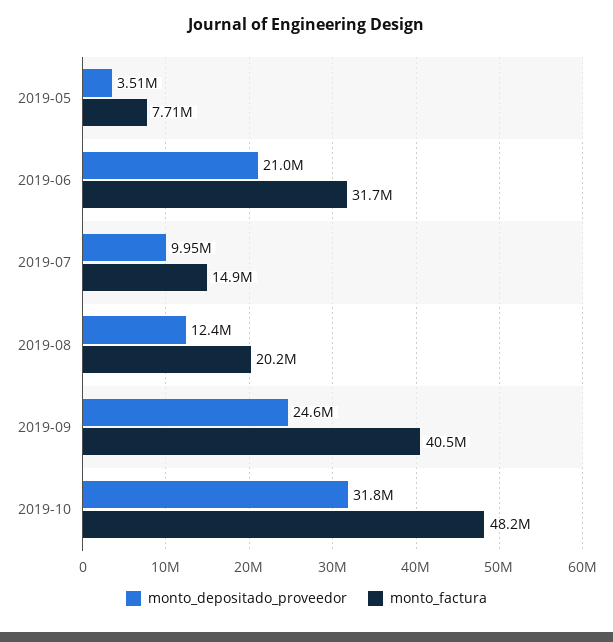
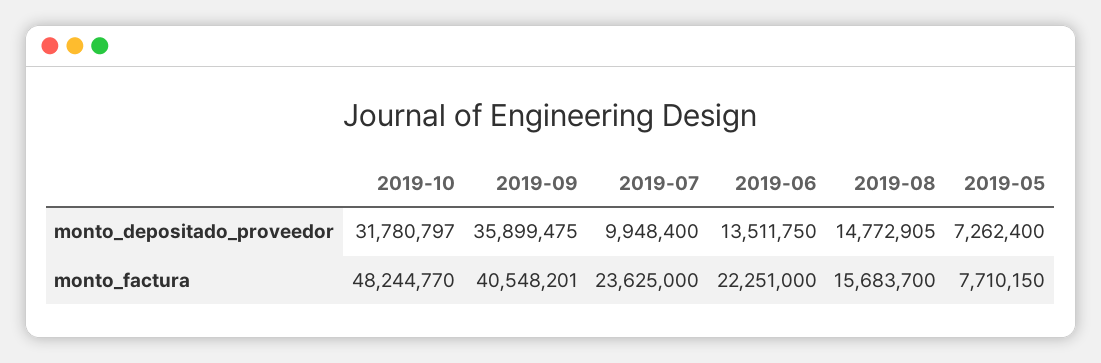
monto_depositado_proveedor, 2019-05: 3510000 -> 7262400
monto_depositado_proveedor, 2019-06: 21000000 -> 13511750
monto_factura, 2019-06: 31700000 -> 22251000
monto_factura, 2019-07: 14900000 -> 23625000
monto_depositado_proveedor, 2019-08: 12400000 -> 14772905
monto_factura, 2019-08: 20200000 -> 15683700
monto_depositado_proveedor, 2019-09: 24600000 -> 35899475

